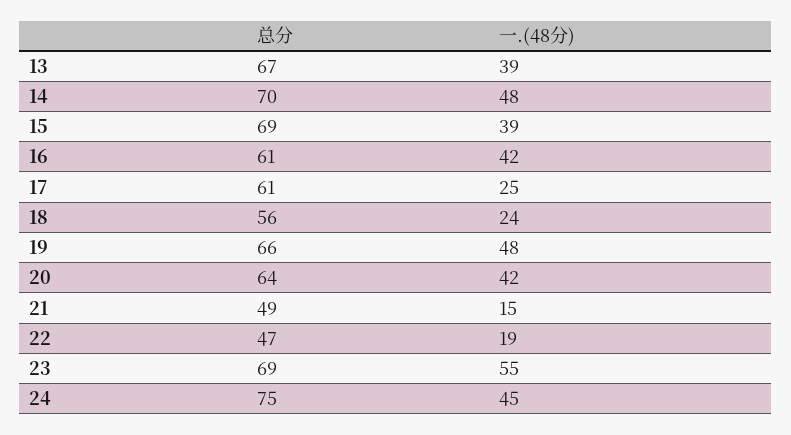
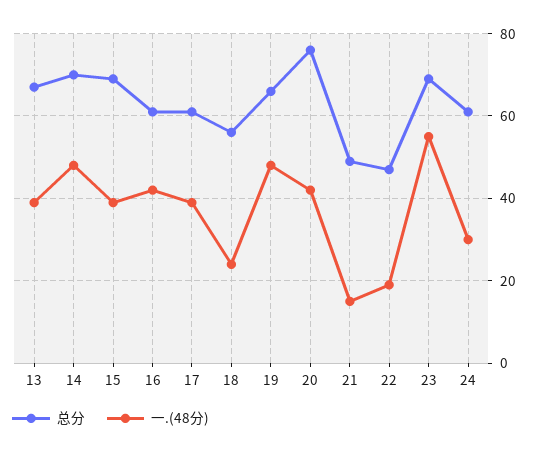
一.(48分), 17: 25 -> 40
总分, 20: 64 -> 75
总分, 24: 75 -> 60
一.(48分), 24: 45 -> 30

